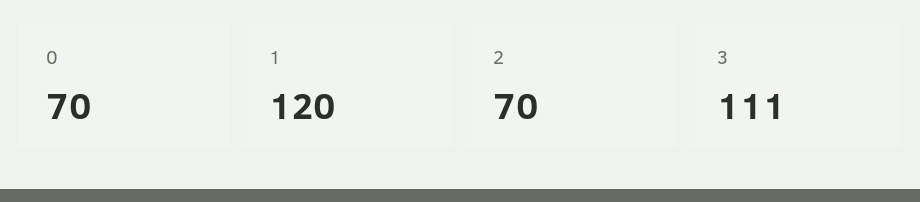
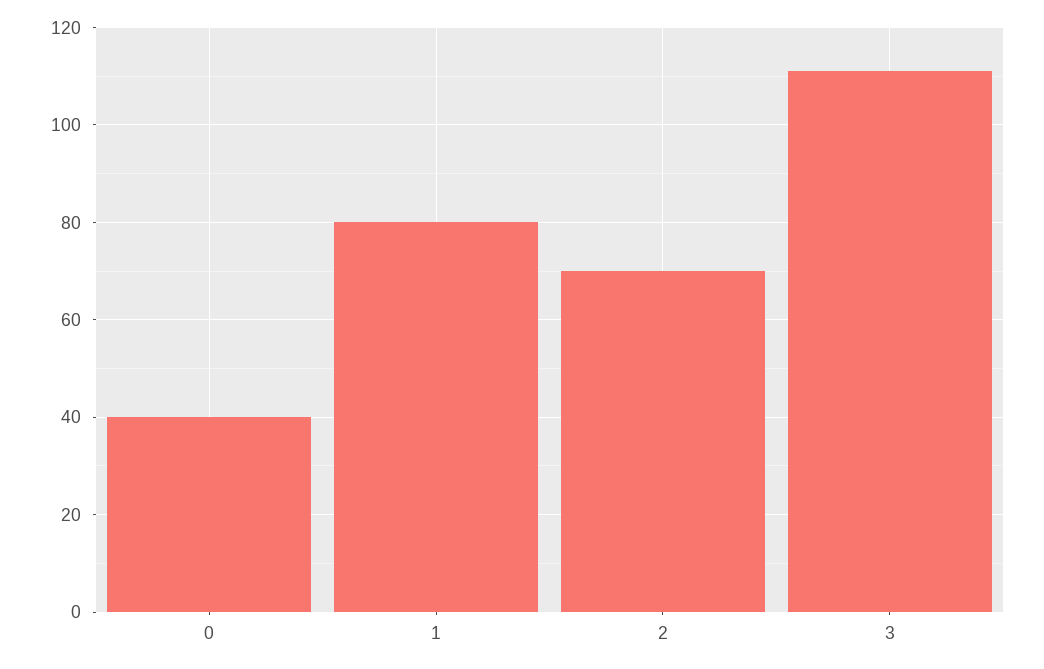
0: 70 -> 40
1: 120 -> 80

